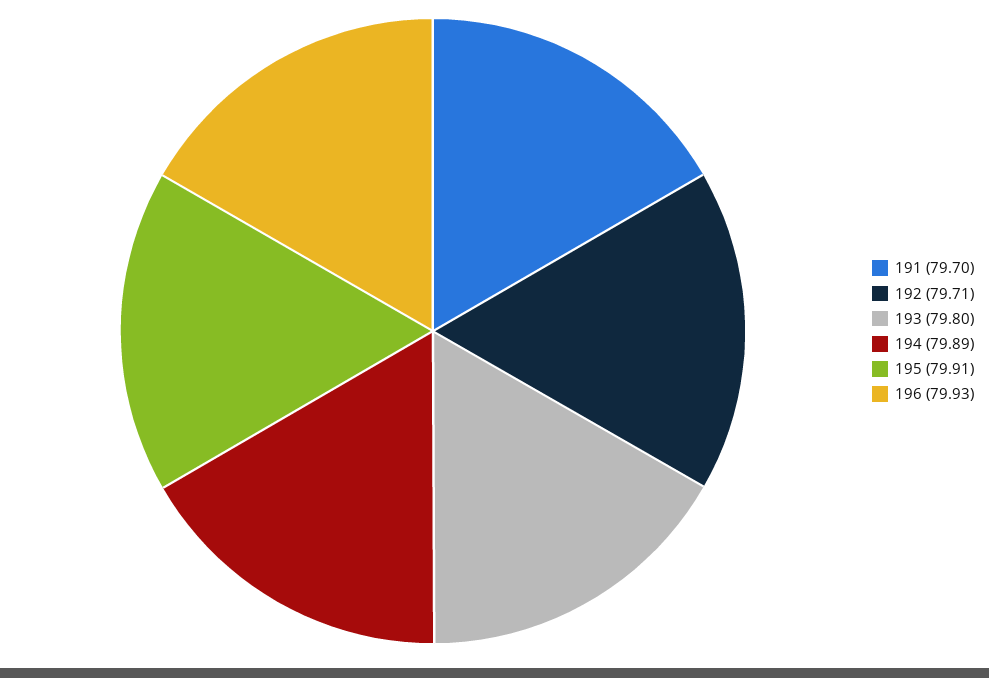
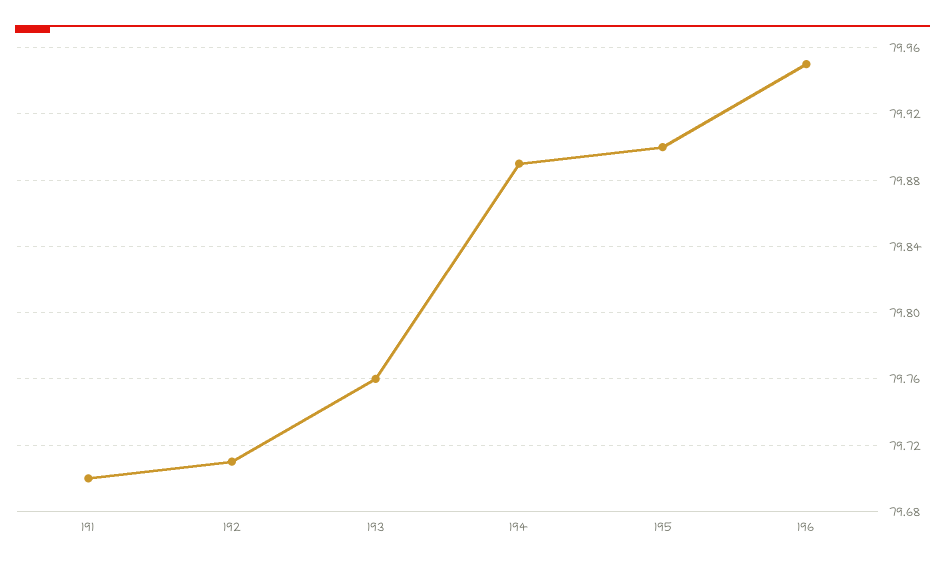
193: 79.8 -> 79.76
195: 79.91 -> 79.9
196: 79.93 -> 79.95

